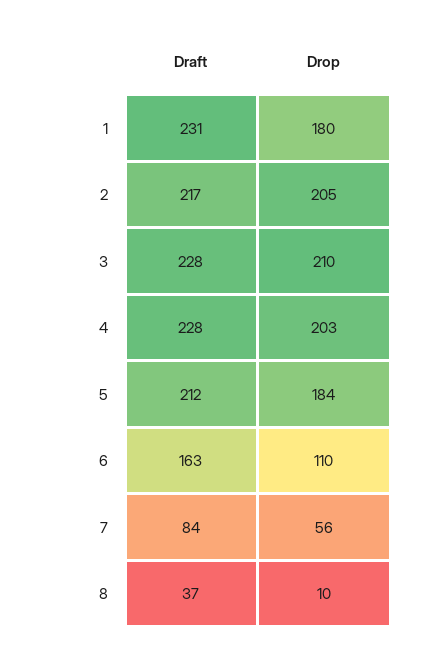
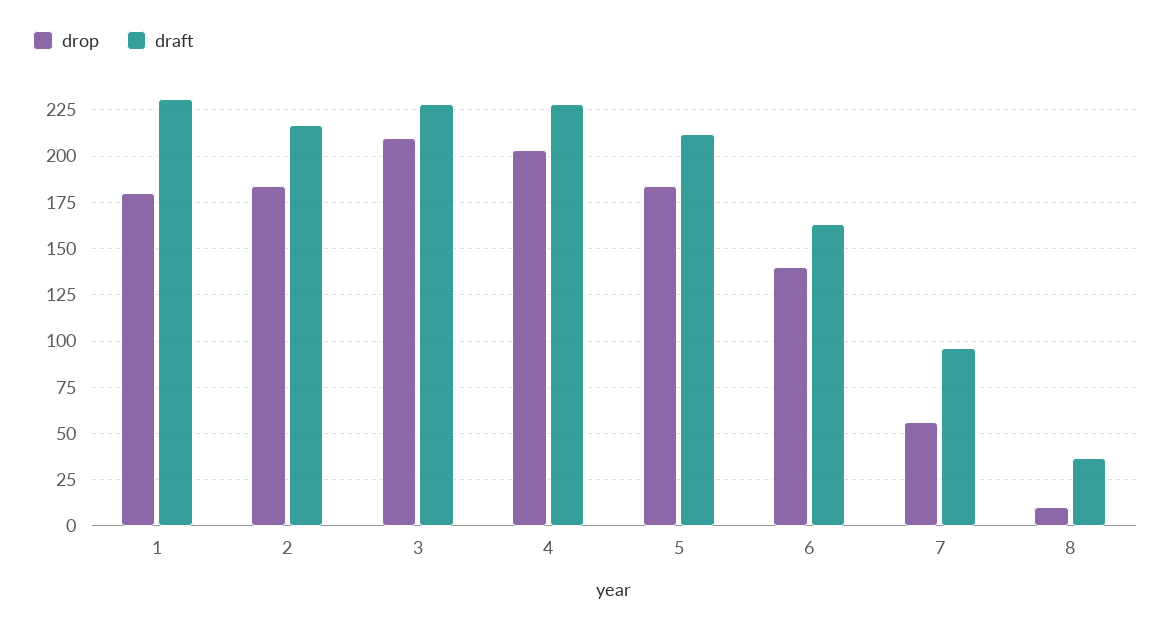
Drop, 2: 205 -> 185
Drop, 6: 110 -> 140
Draft, 7: 84 -> 95

